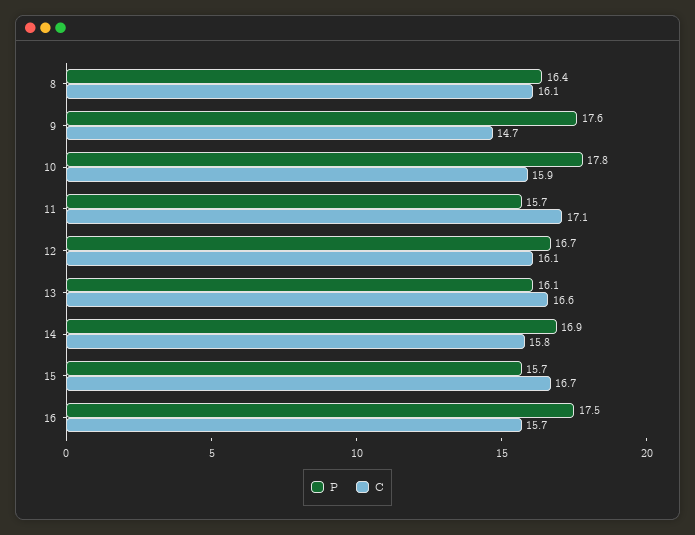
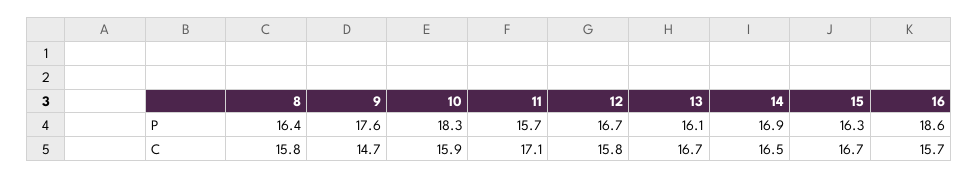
C, 8: 16.1 -> 15.8
P, 10: 17.8 -> 18.3
C, 12: 16.1 -> 15.8
C, 13: 16.6 -> 16.7
C, 14: 15.8 -> 16.5
P, 15: 15.7 -> 16.3
P, 16: 17.5 -> 18.6

